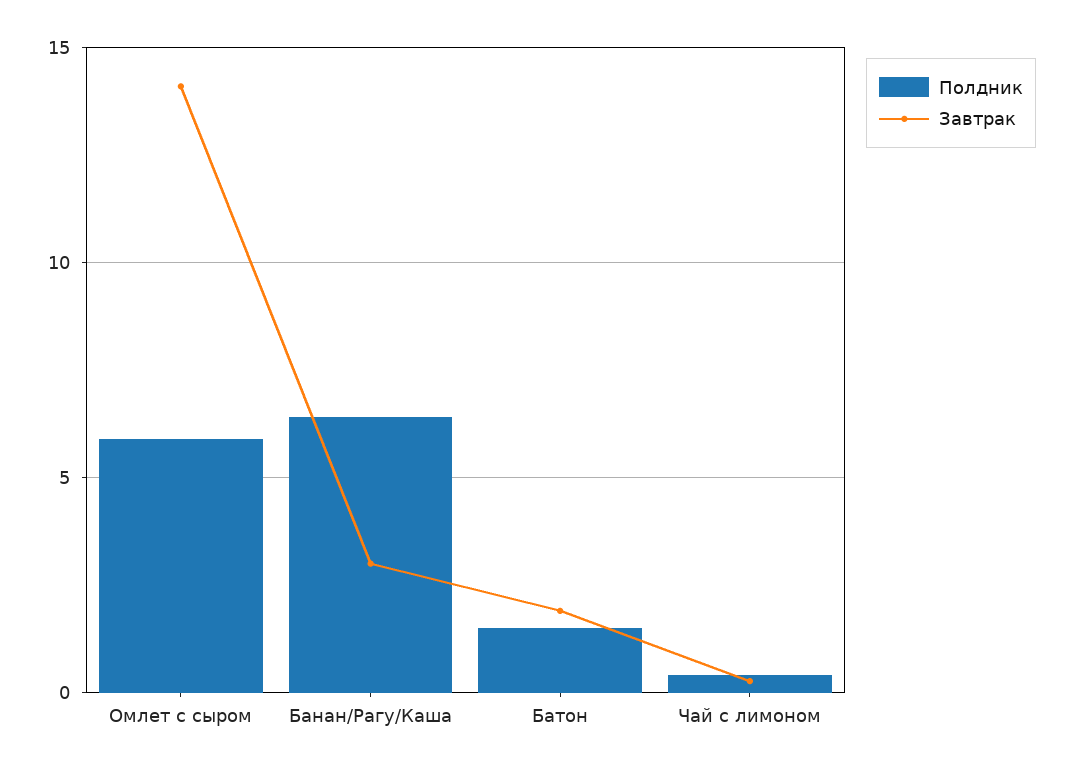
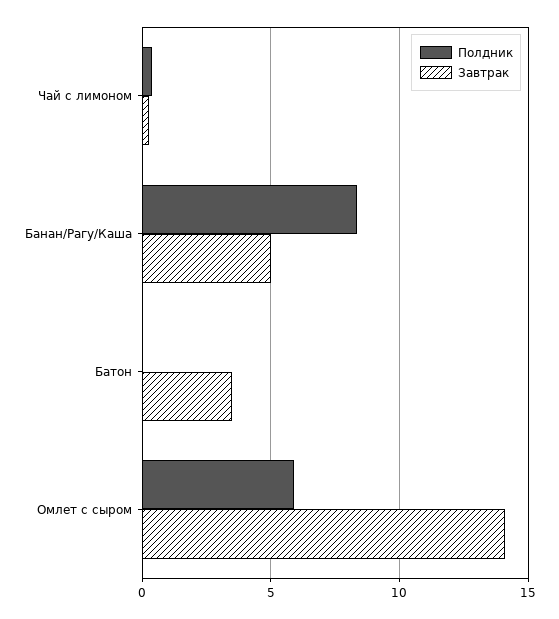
Полдник, Банан/Рагу/Каша: 6.5 -> 8.5
Завтрак, Банан/Рагу/Каша: 3 -> 5
Полдник, Батон: 1.5 -> 0
Завтрак, Батон: 2 -> 3.5

